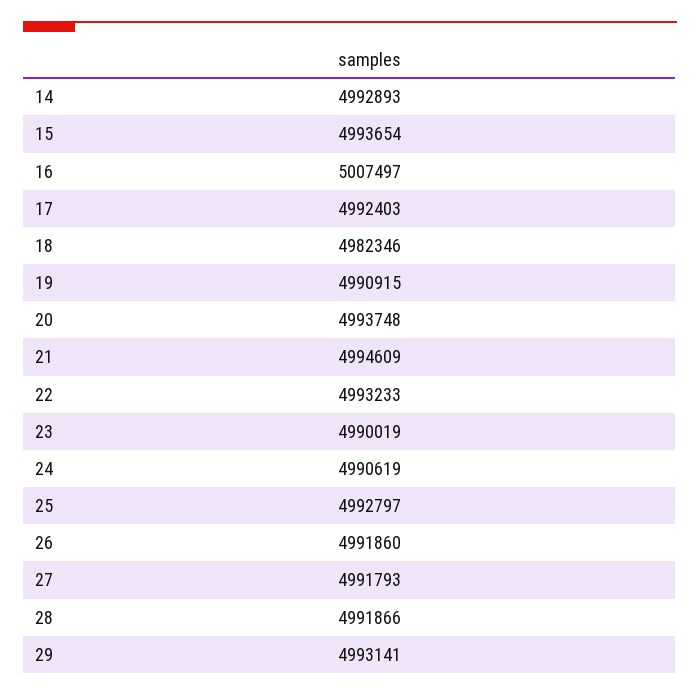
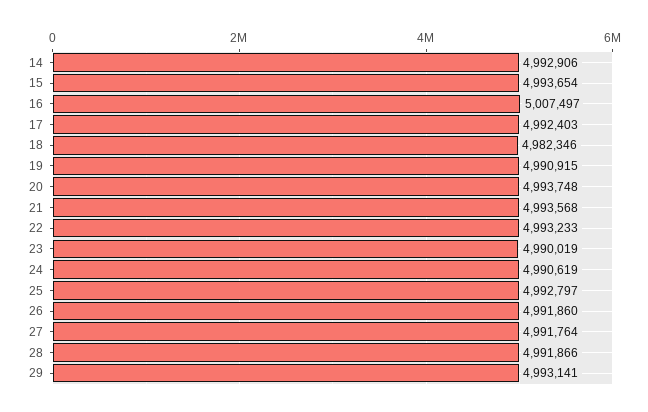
14: 4992893 -> 4992906
21: 4994609 -> 4993568
27: 4991793 -> 4991764

